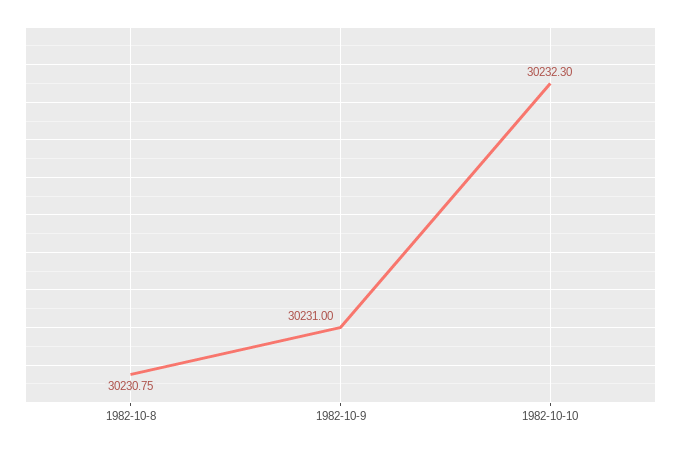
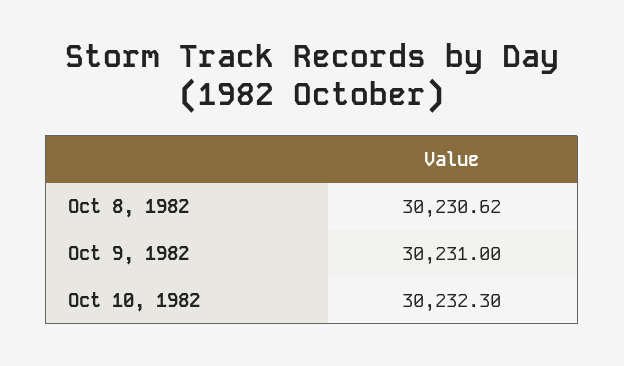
1982-10-8: 30230.75 -> 30230.62

